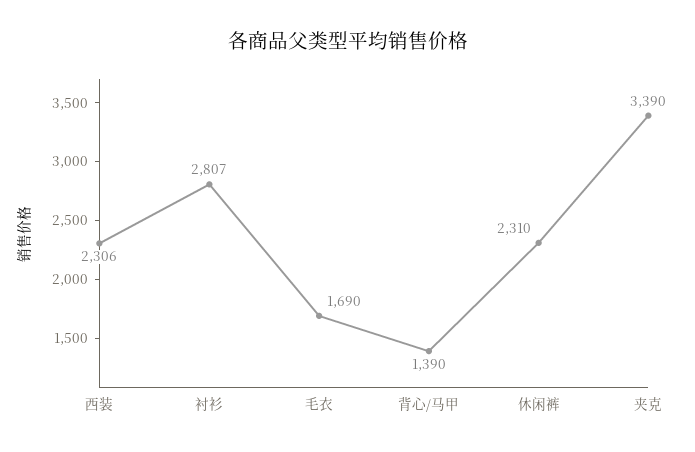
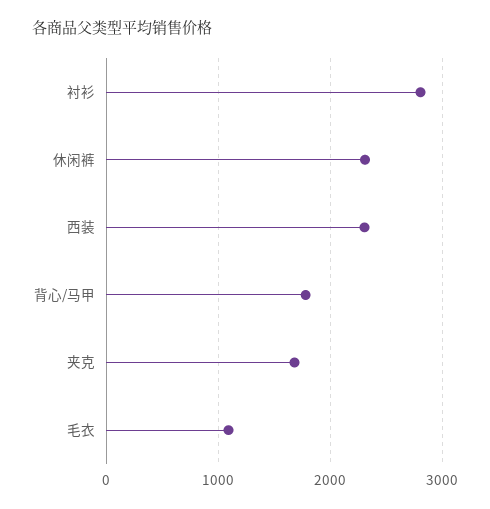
毛衣: 1690 -> 1100
背心/马甲: 1390 -> 1800
夹克: 3390 -> 1700

